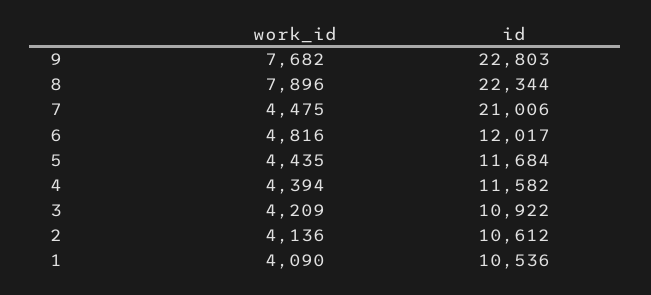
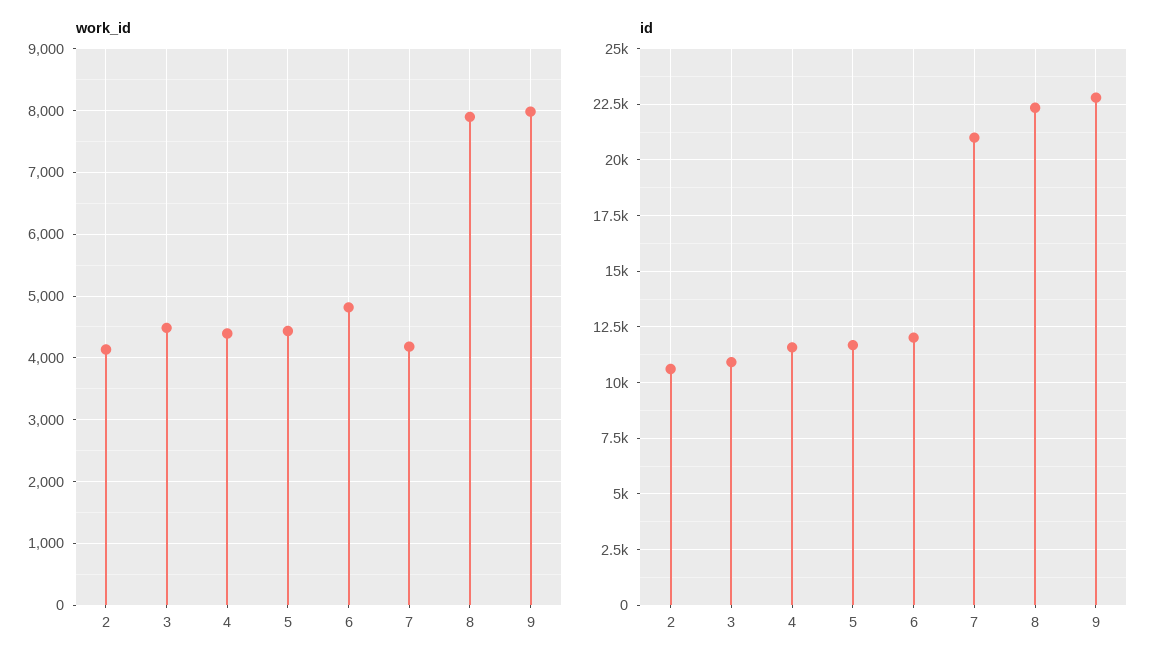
work_id, 9: 7682 -> 8000
work_id, 7: 4475 -> 4200
work_id, 3: 4209 -> 4500
work_id, 1: 4090 -> none
id, 1: 10536 -> none

